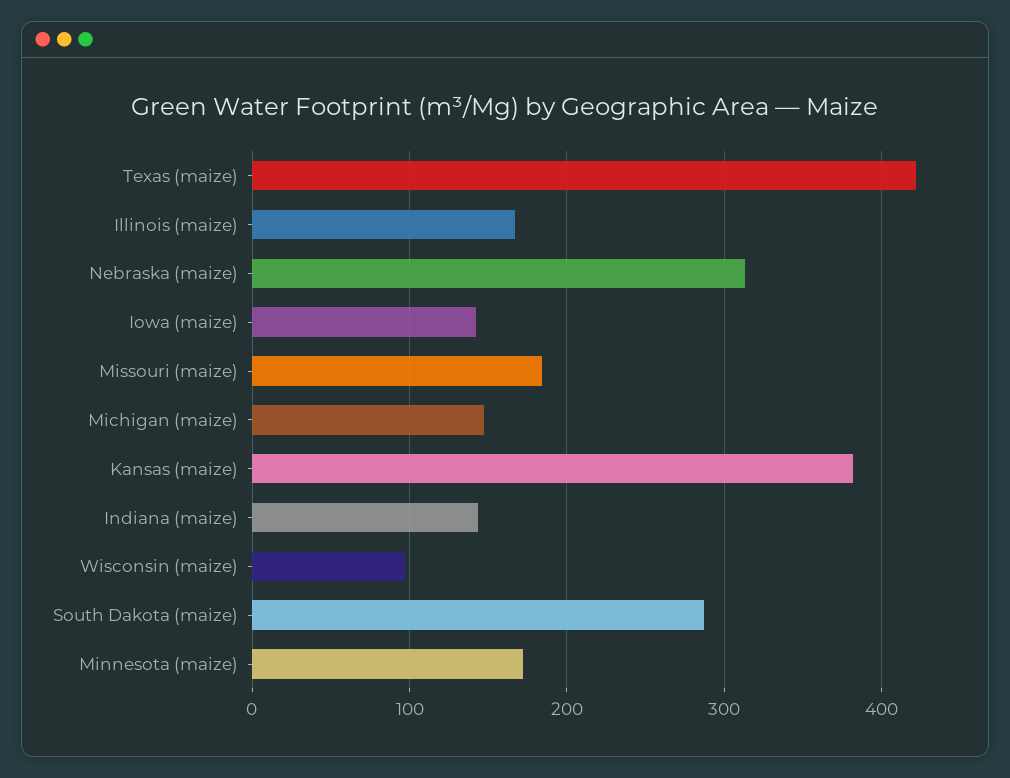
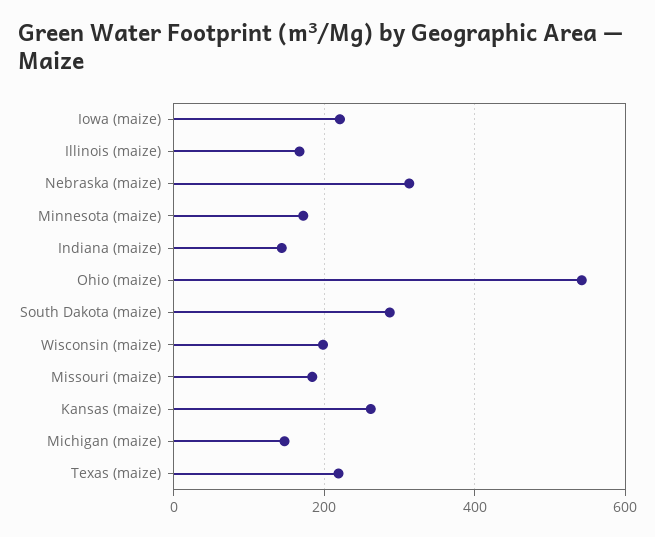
Texas (maize): 420 -> 220
Iowa (maize): 140 -> 220
Kansas (maize): 380 -> 260
Wisconsin (maize): 100 -> 200
Ohio (maize): none -> 540

